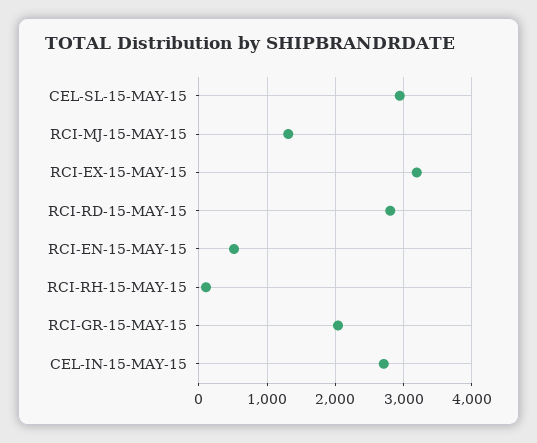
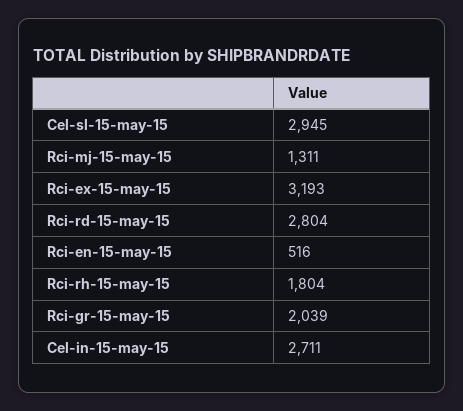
RCI-RH-15-MAY-15: 100 -> 1804

